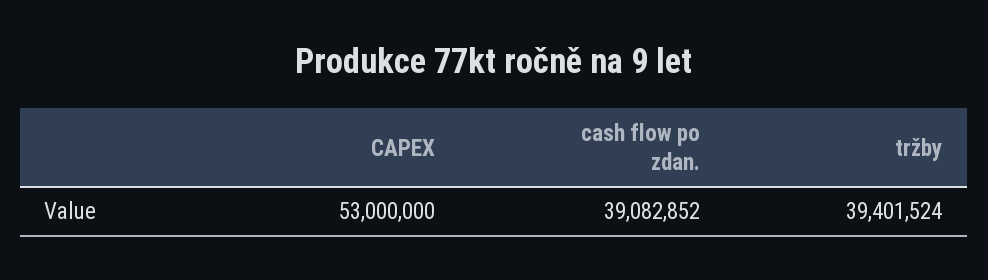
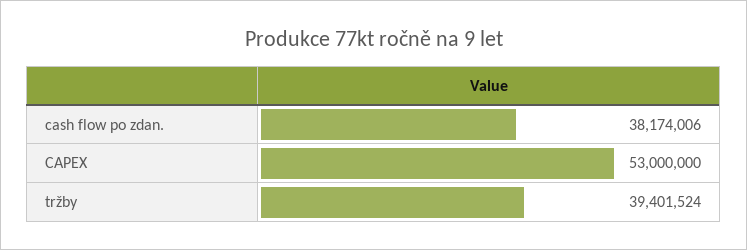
cash flow po zdan.: 39082852 -> 38174006

